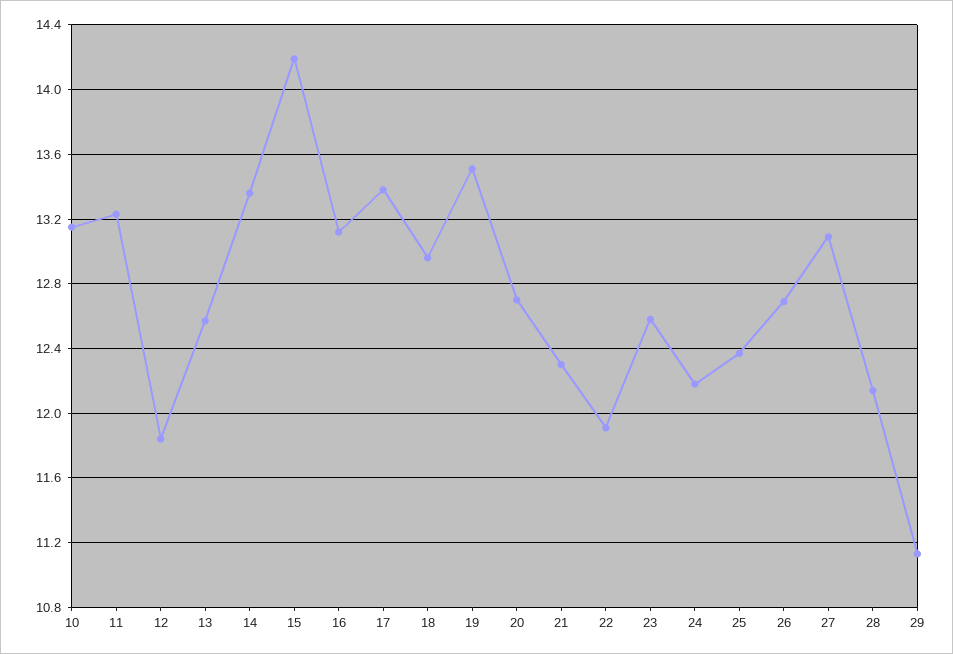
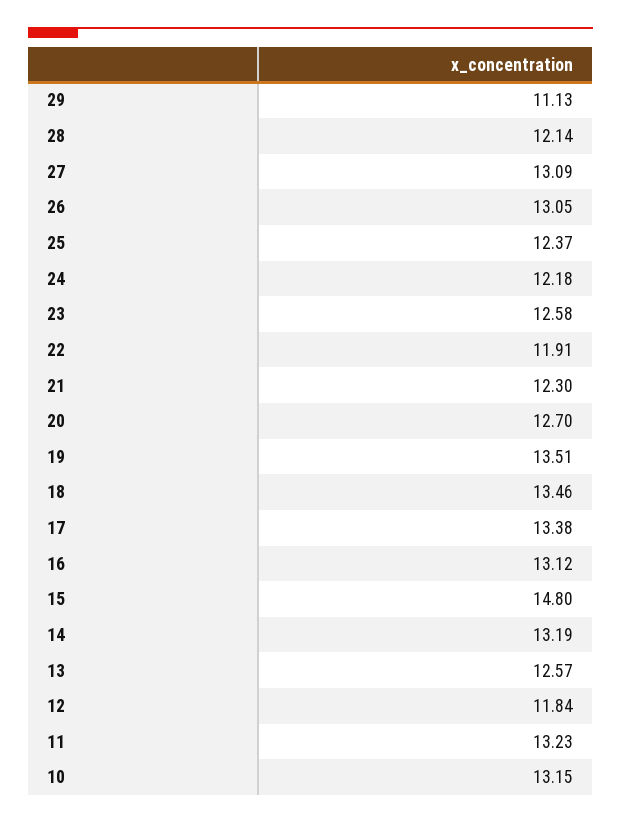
14: 13.35 -> 13.19
15: 14.2 -> 14.8
18: 12.95 -> 13.46
26: 12.7 -> 13.05

